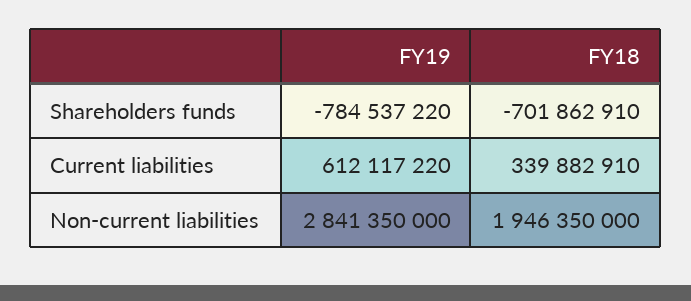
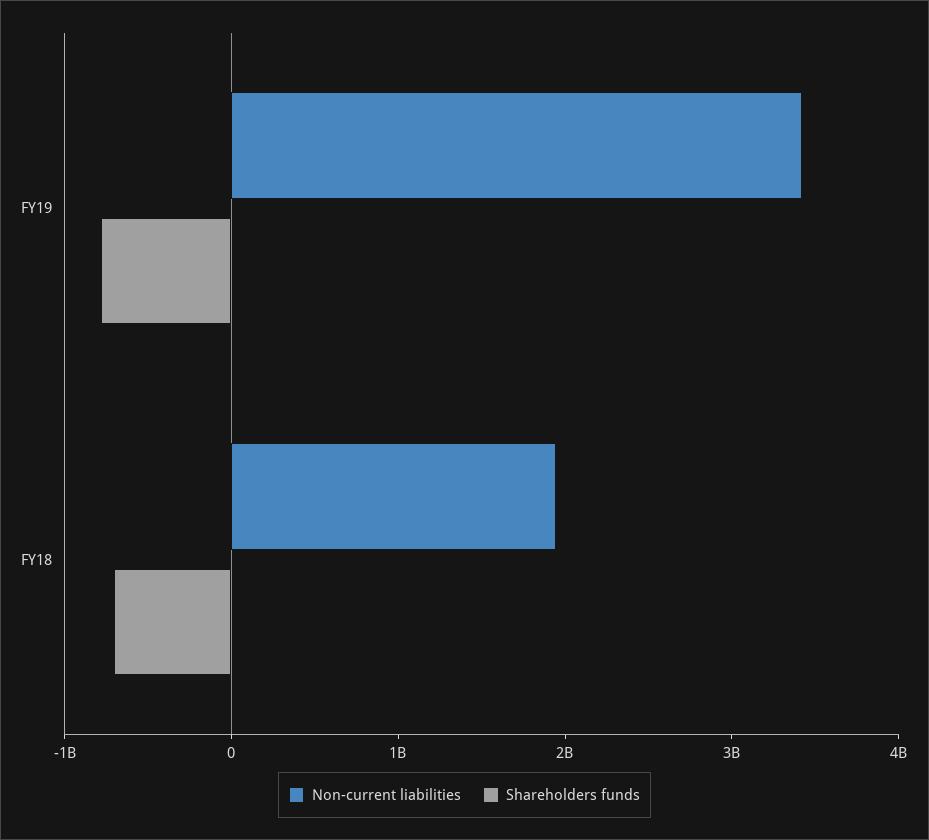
Current liabilities, FY19: 612117220 -> none
Current liabilities, FY18: 339882910 -> none
Non-current liabilities, FY19: 2841350000 -> 3400000000

